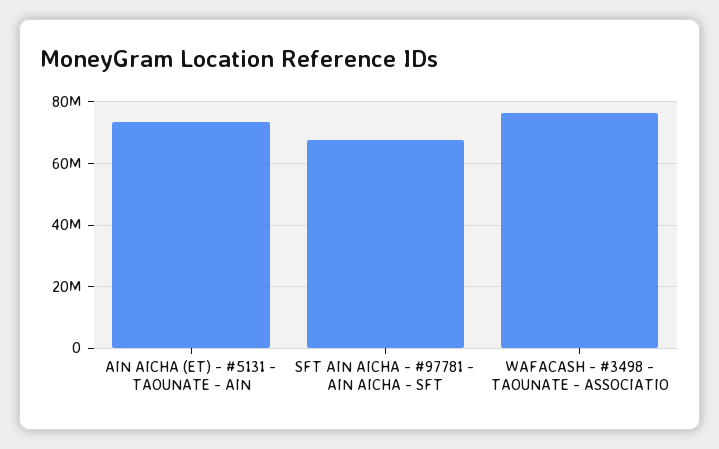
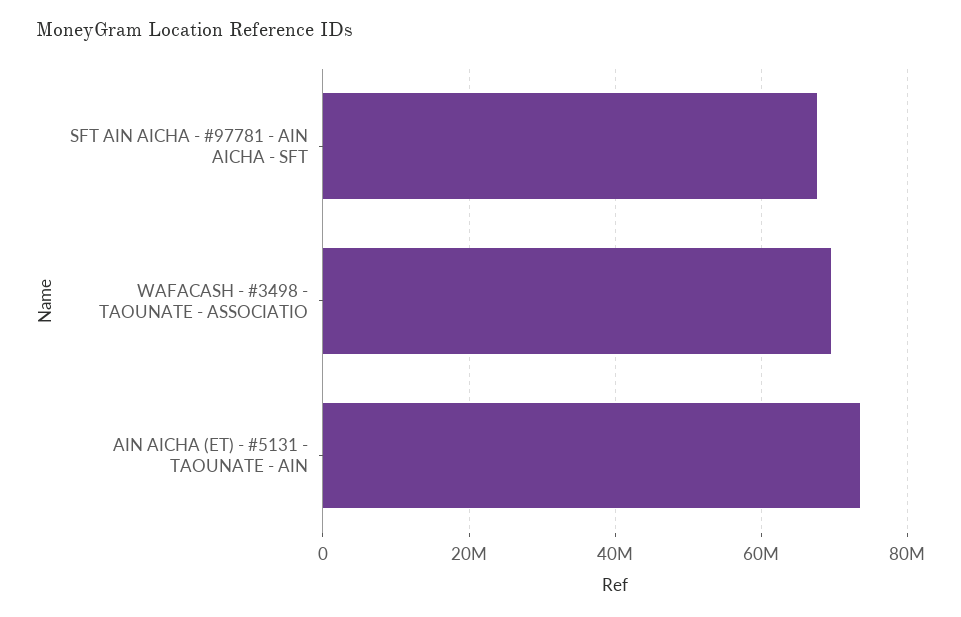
WAFACASH - #3498 - TAOUNATE - ASSOCIATIO: 76000000 -> 70000000

